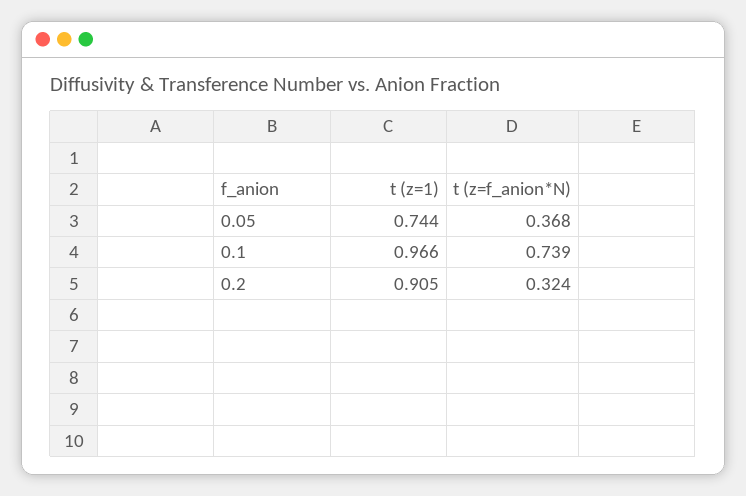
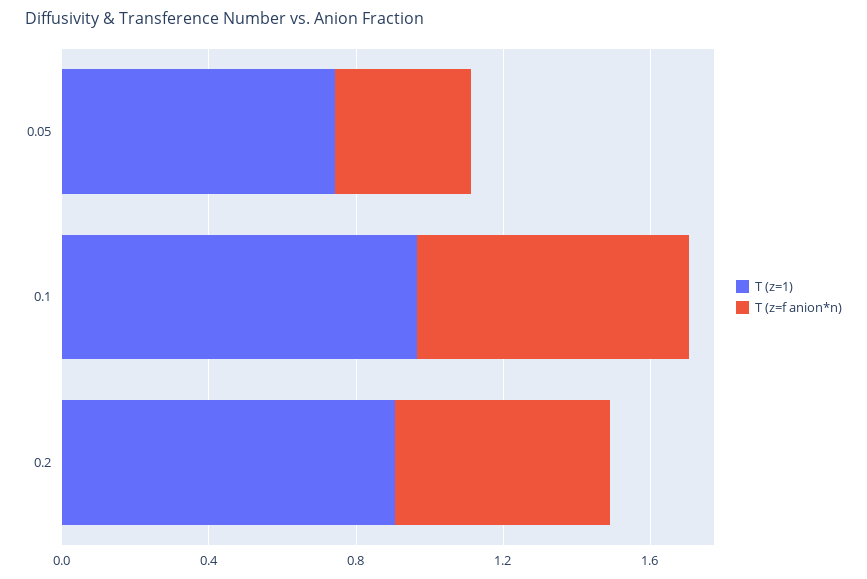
t (z=f_anion*N), 0.2: 0.324 -> 0.6

